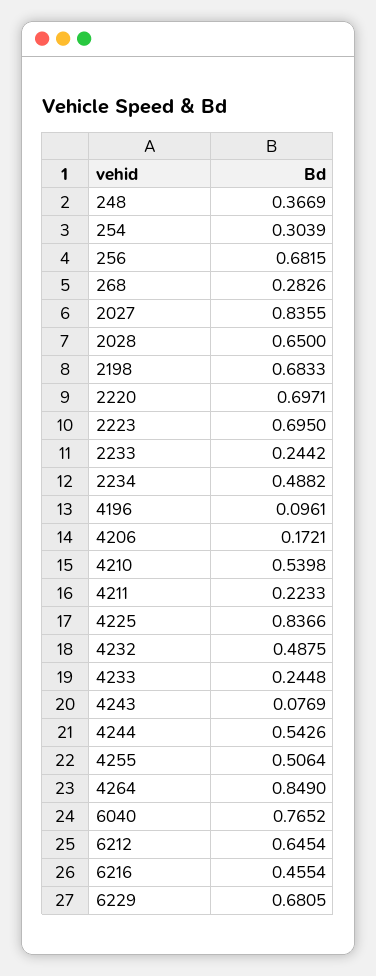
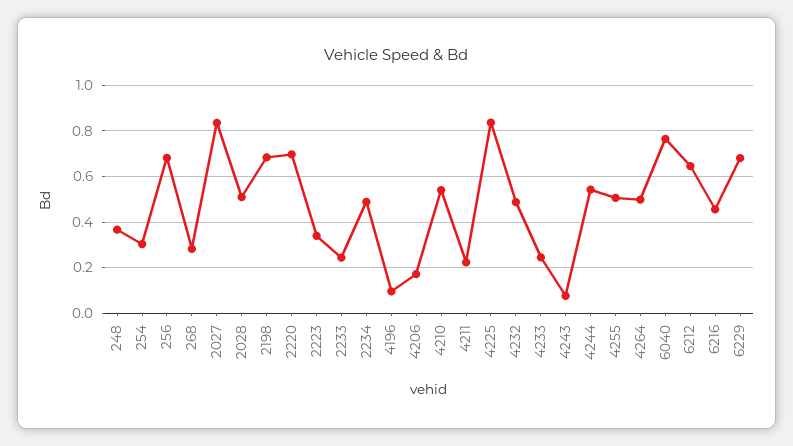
2028: 0.65 -> 0.5
2223: 0.695 -> 0.35
4264: 0.849 -> 0.5

